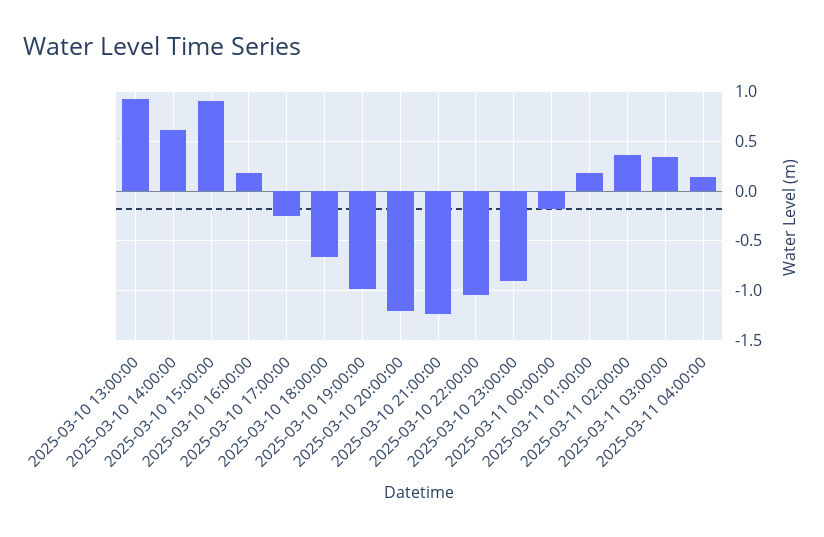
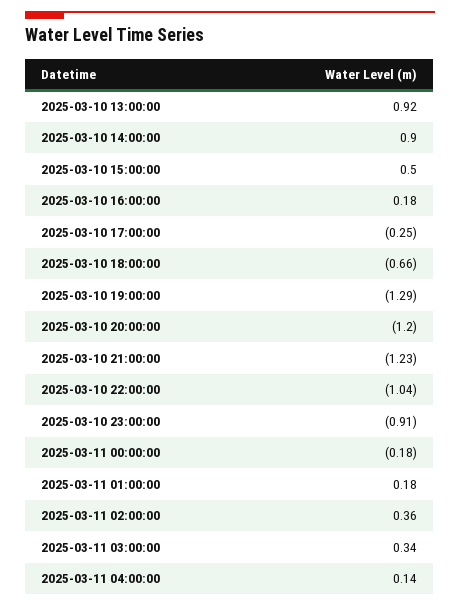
2025-03-10 14:00:00: 0.6 -> 0.9
2025-03-10 15:00:00: 0.9 -> 0.5
2025-03-10 19:00:00: -1 -> -1.29

